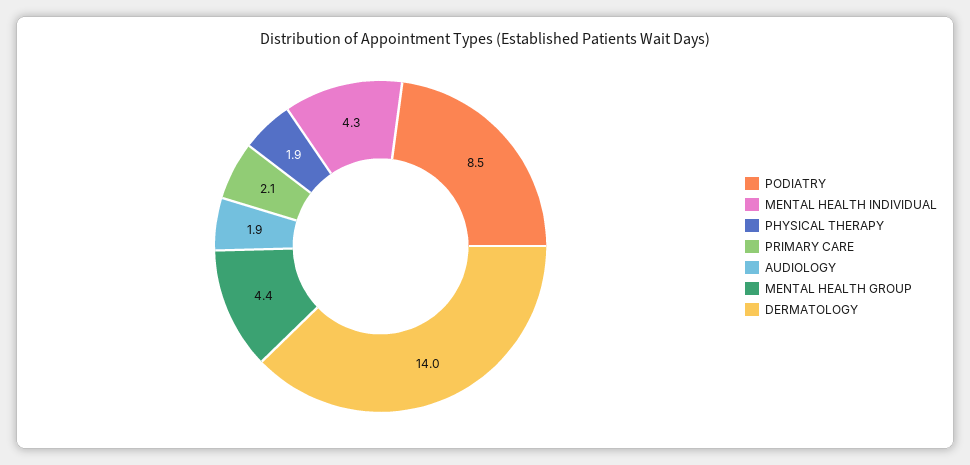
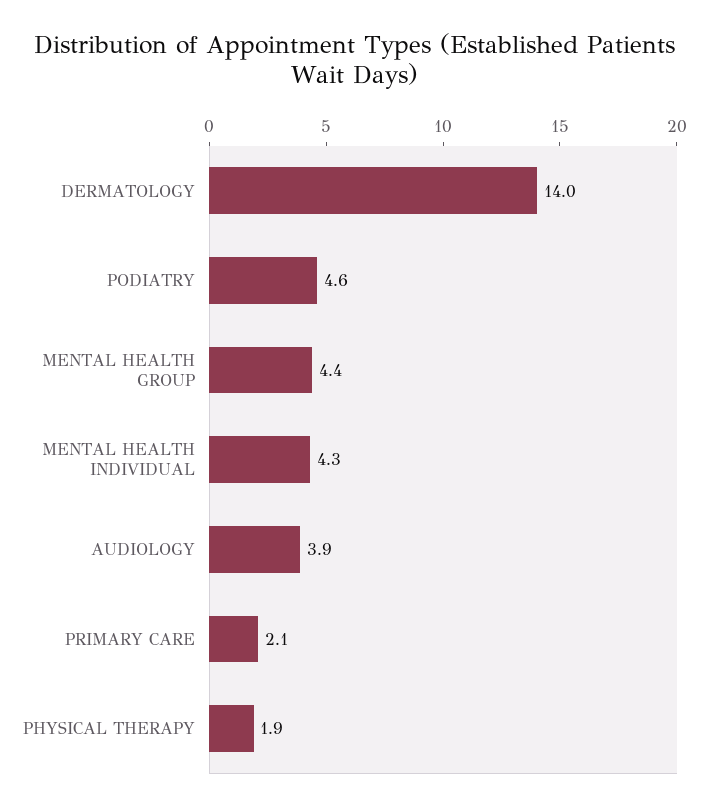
PODIATRY: 8.5 -> 4.6
AUDIOLOGY: 1.9 -> 3.9

